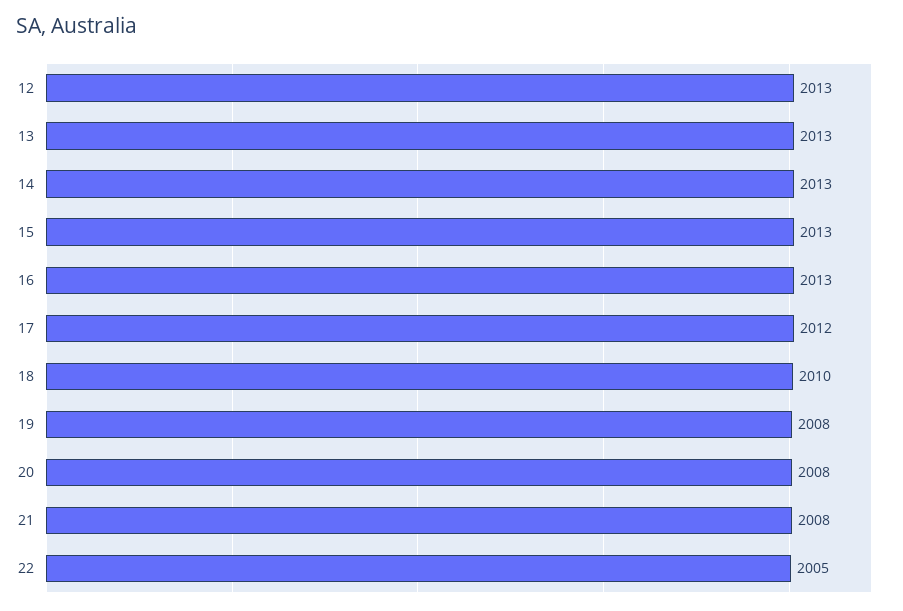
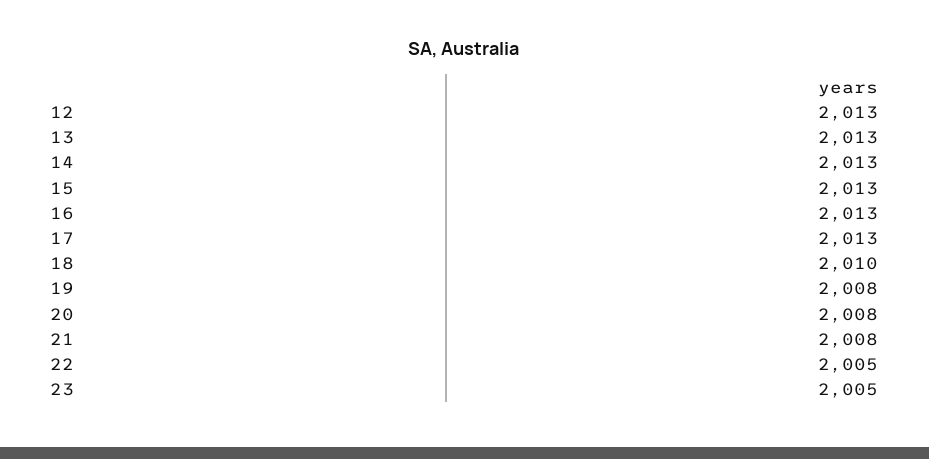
17: 2012 -> 2013
23: none -> 2005

